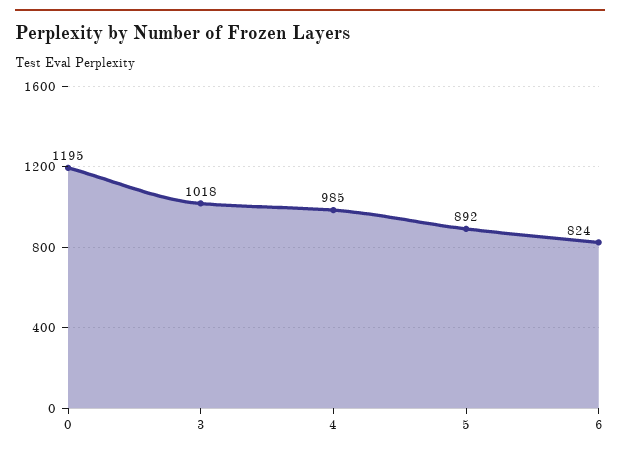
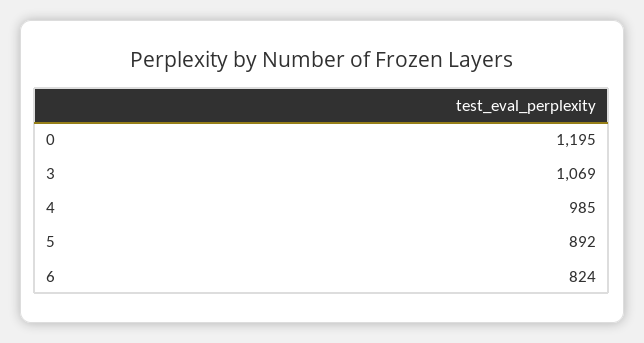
3: 1018 -> 1069

